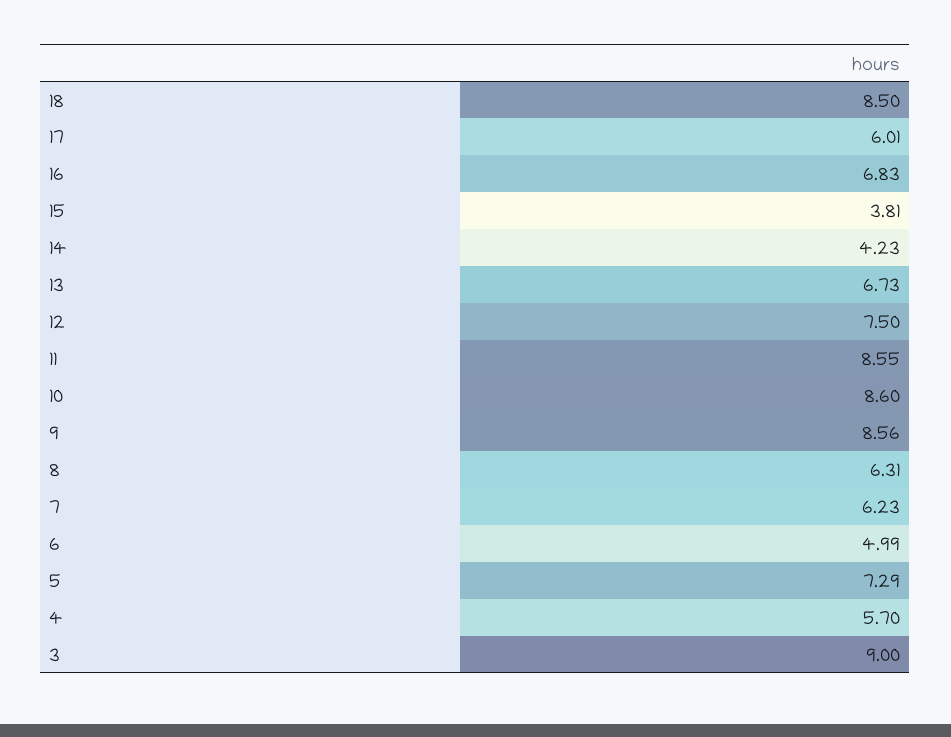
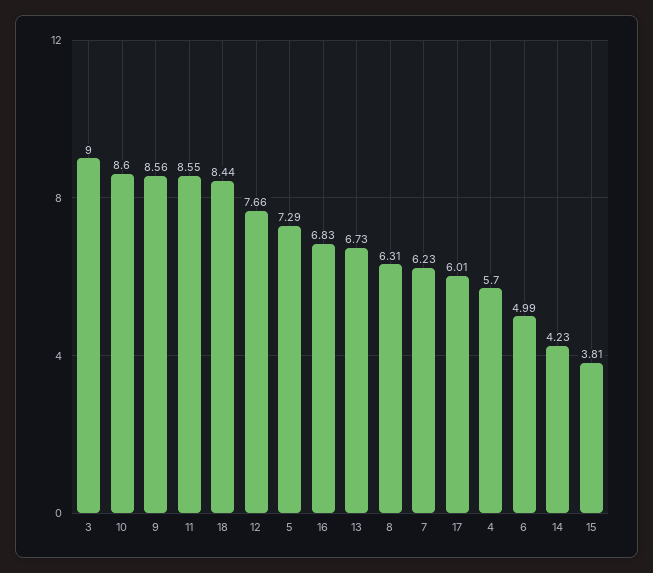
18: 8.5 -> 8.44
12: 7.5 -> 7.66

